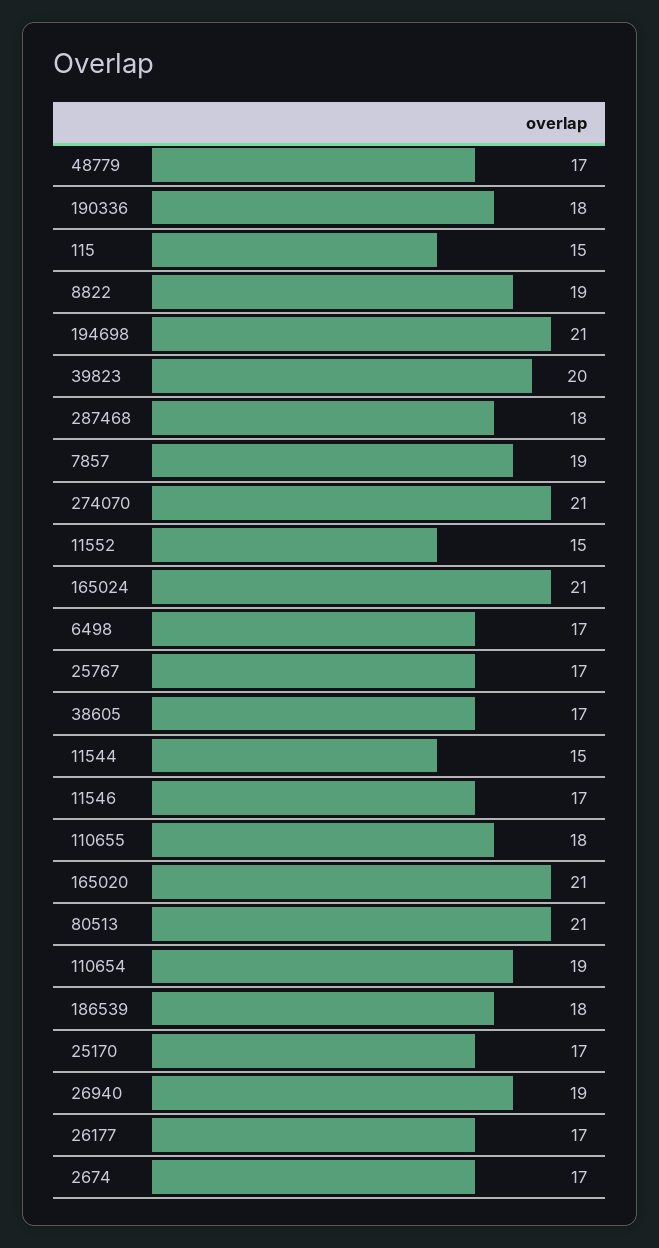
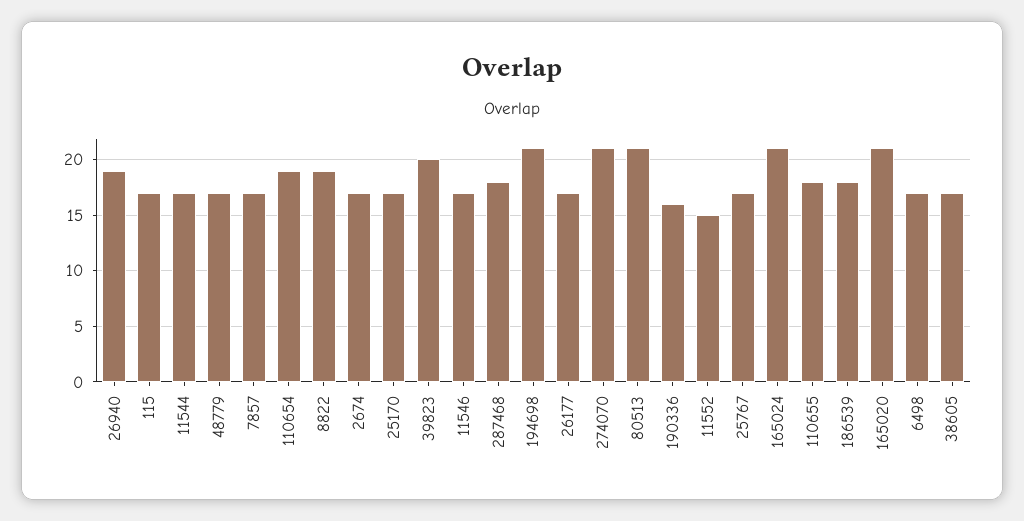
190336: 18 -> 16
115: 15 -> 17
7857: 19 -> 17
11544: 15 -> 17

